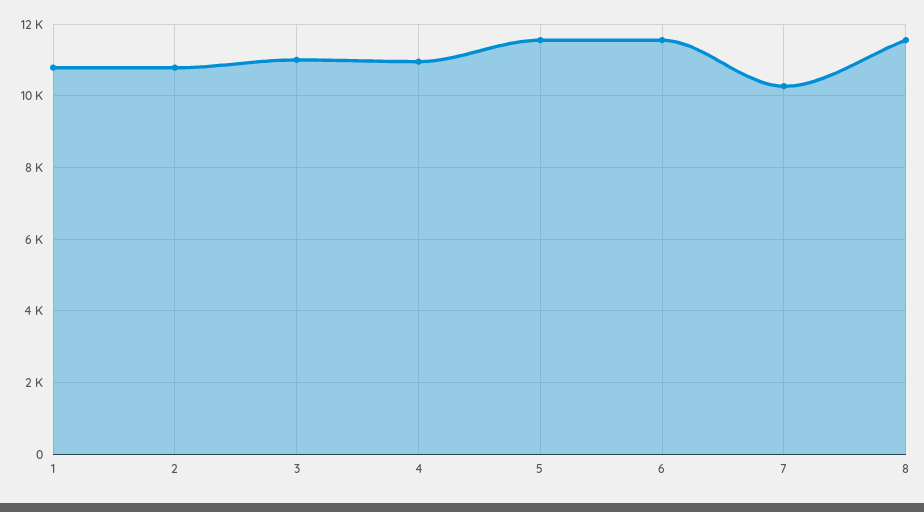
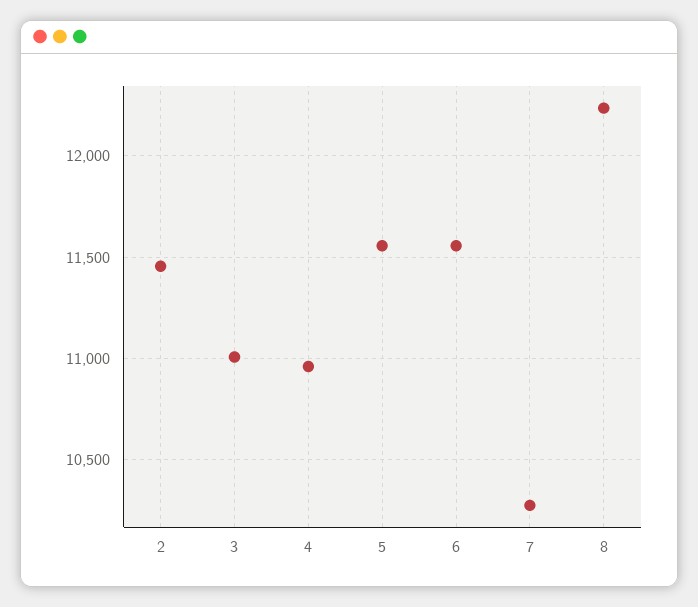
1: 10800 -> none
2: 10800 -> 11450
8: 11600 -> 12250

